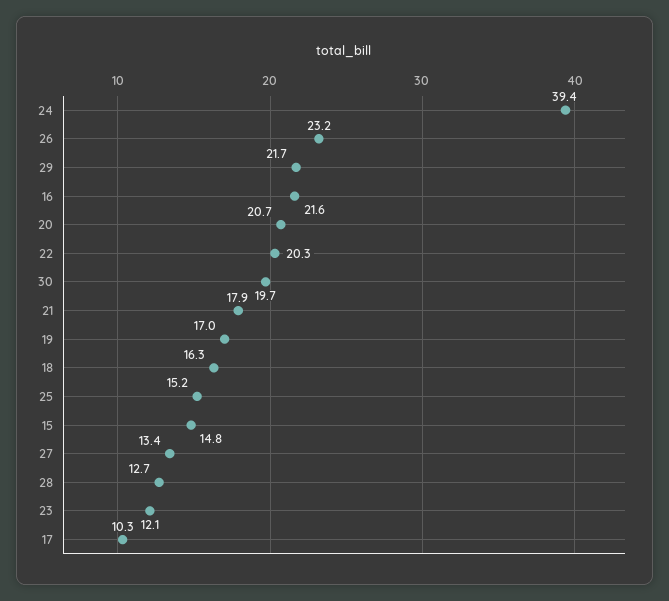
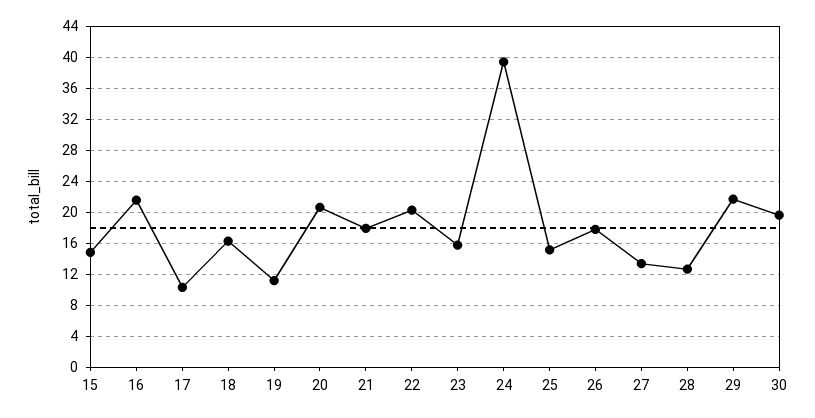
26: 23.2 -> 18
19: 17 -> 11
23: 12.1 -> 16

